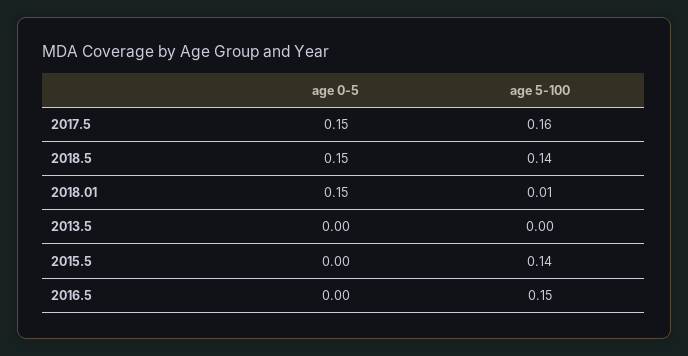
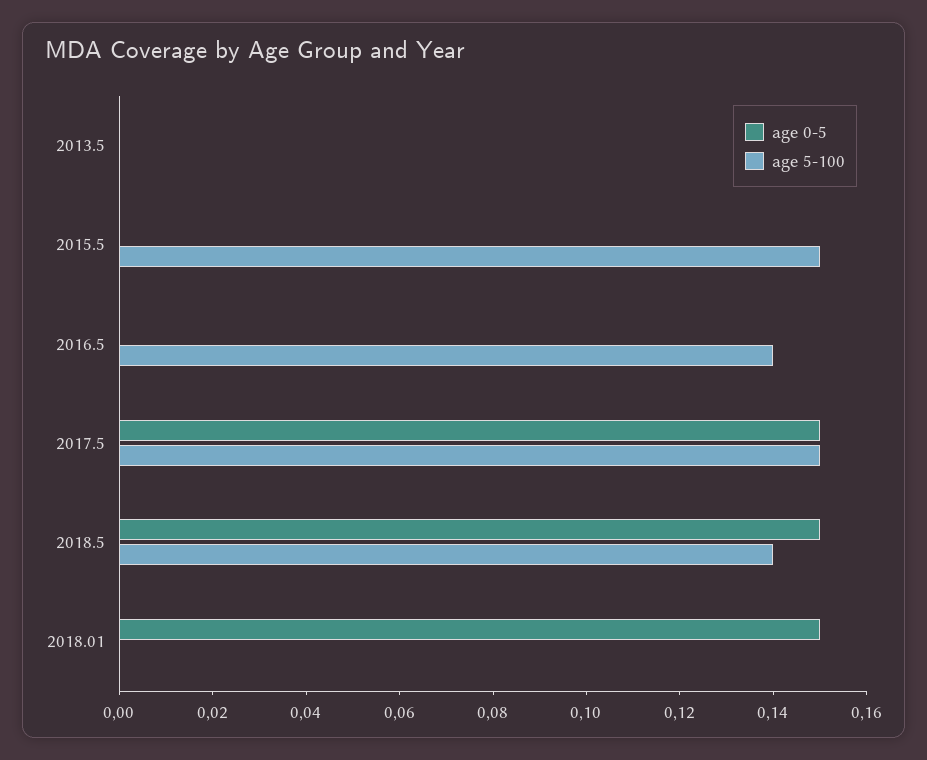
age 5-100, 2017.5: 0.16 -> 0.15
age 5-100, 2018.01: 0.01 -> 0
age 5-100, 2015.5: 0.14 -> 0.15
age 5-100, 2016.5: 0.15 -> 0.14

